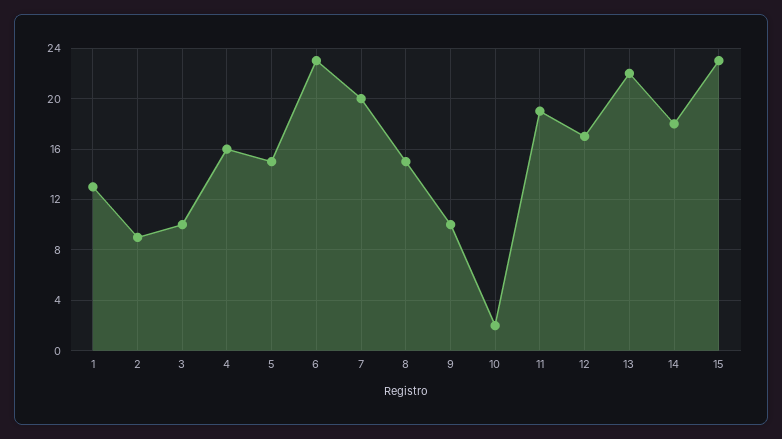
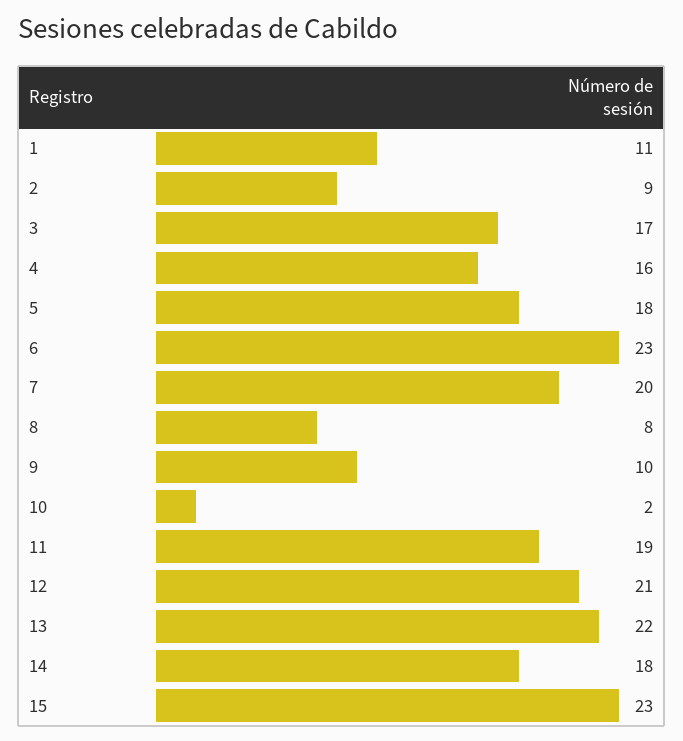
1: 13 -> 11
3: 10 -> 17
5: 15 -> 18
8: 15 -> 8
12: 17 -> 21

